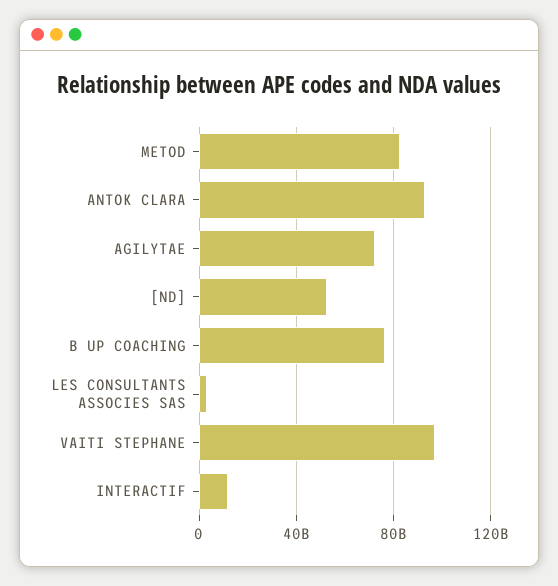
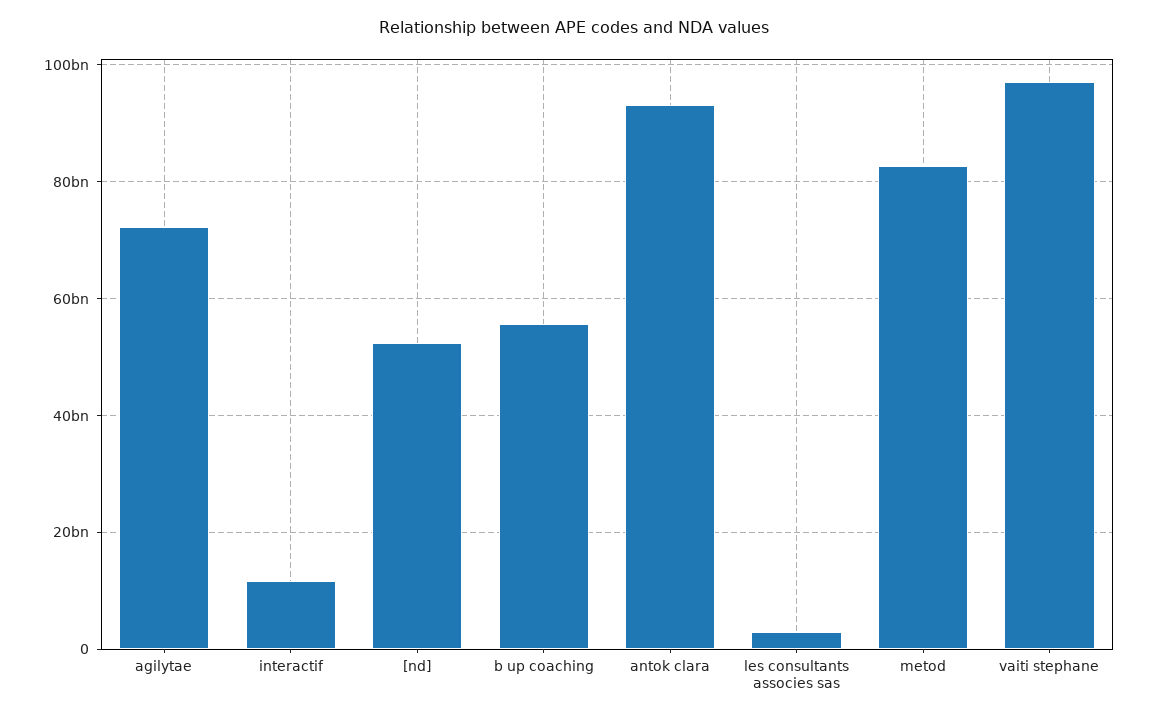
B UP COACHING: 75000000000 -> 56000000000

